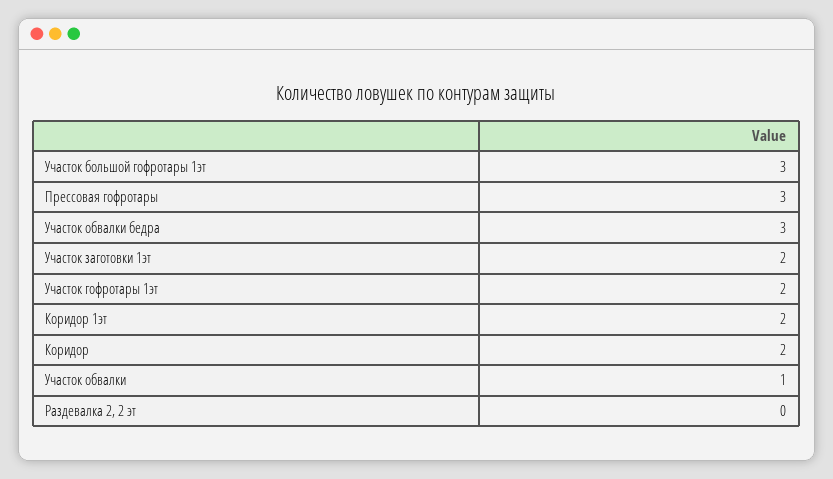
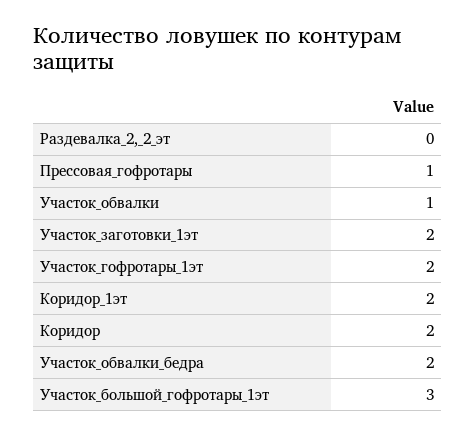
Прессовая гофротары: 3 -> 1
Участок обвалки бедра: 3 -> 2

